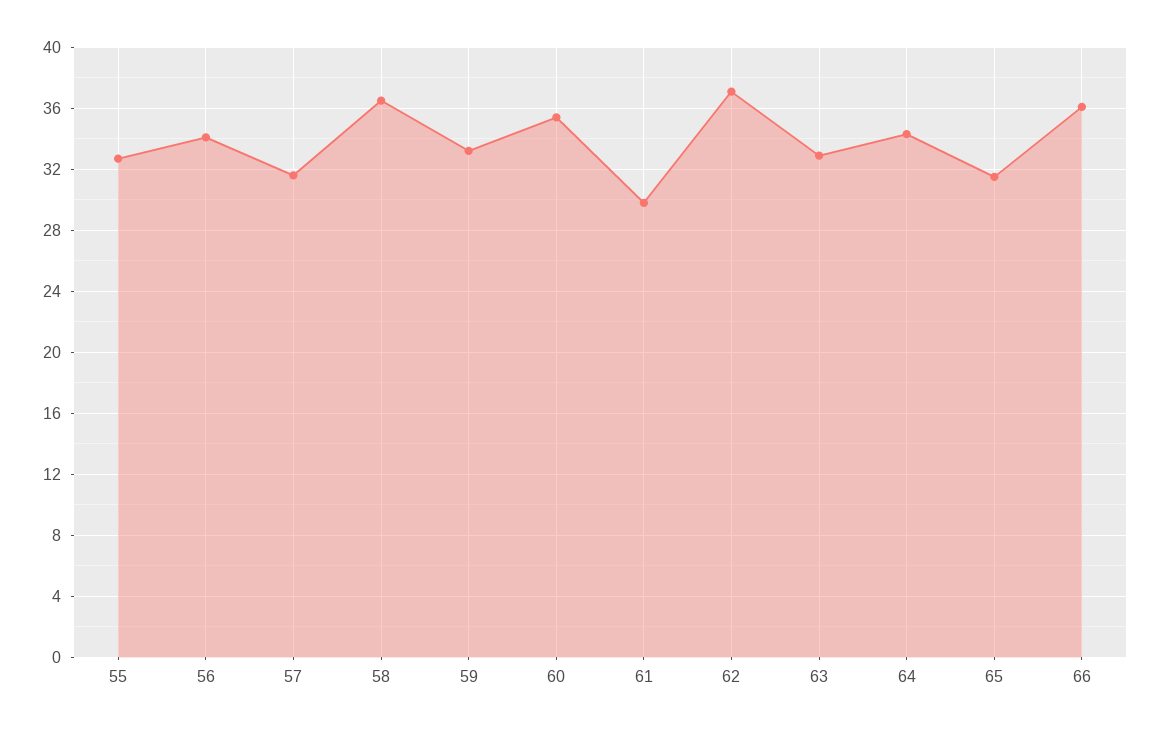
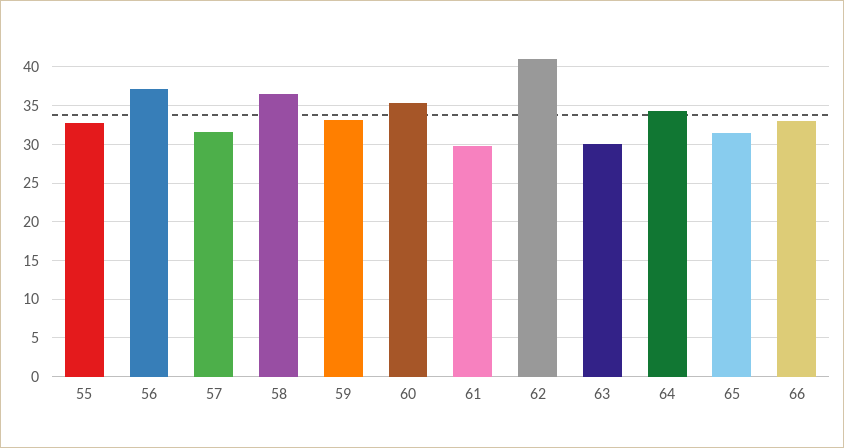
56: 34 -> 37
62: 37 -> 41
63: 33 -> 30
66: 36 -> 33

